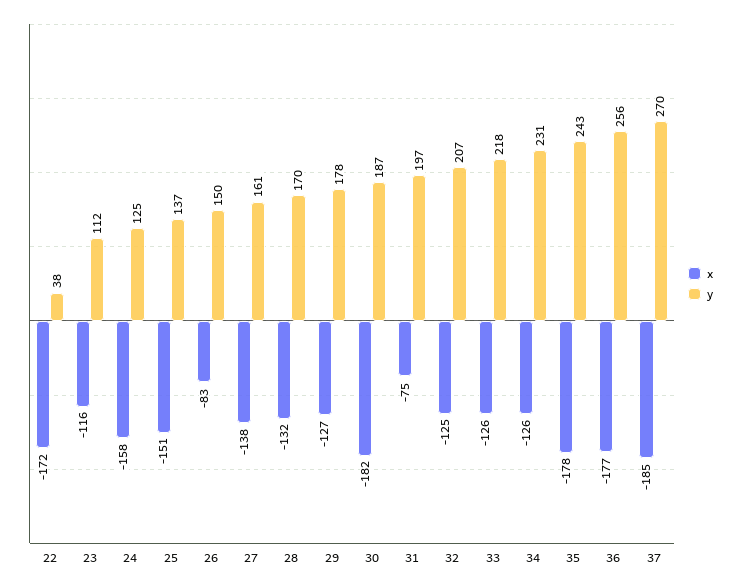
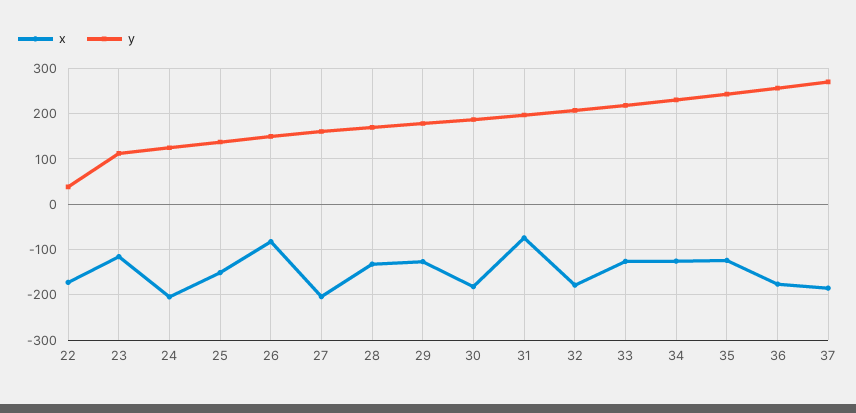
x, 24: -158 -> -200
x, 27: -138 -> -200
x, 32: -125 -> -180
x, 35: -178 -> -120

